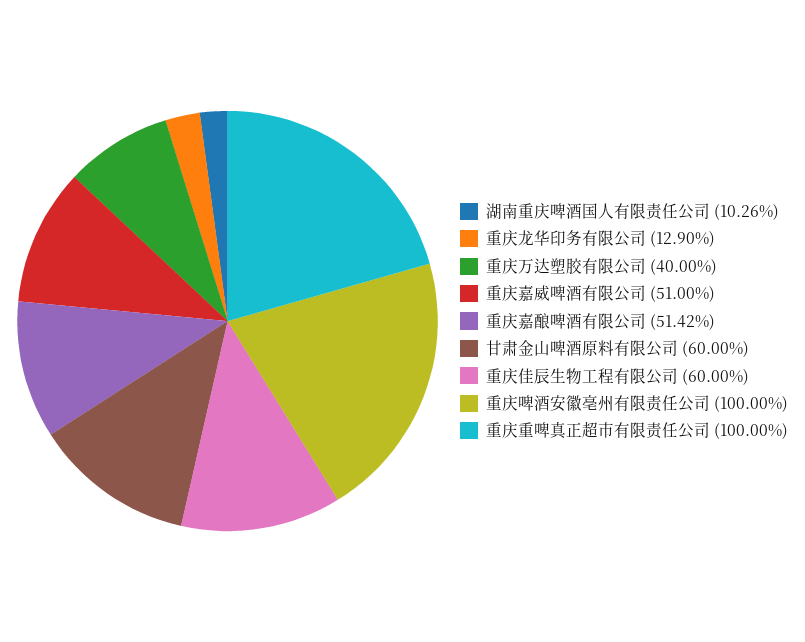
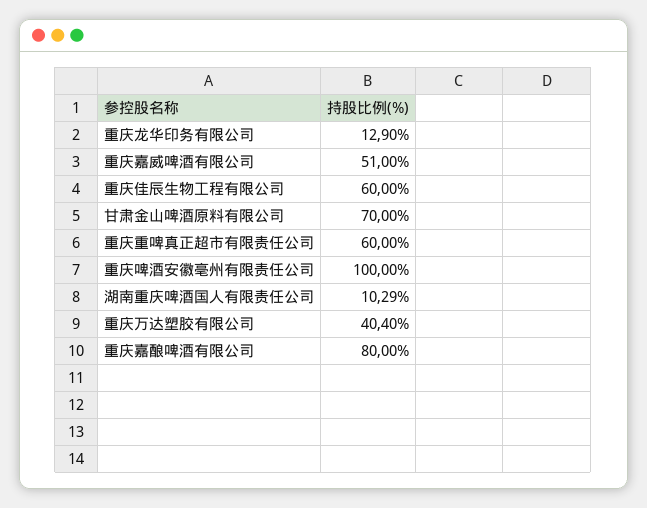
湖南重庆啤酒国人有限责任公司: 10.26 -> 10.29
重庆万达塑胶有限公司: 40 -> 40.4
重庆嘉酿啤酒有限公司: 51.42 -> 80
甘肃金山啤酒原料有限公司: 60 -> 70
重庆重啤真正超市有限责任公司: 100 -> 60

